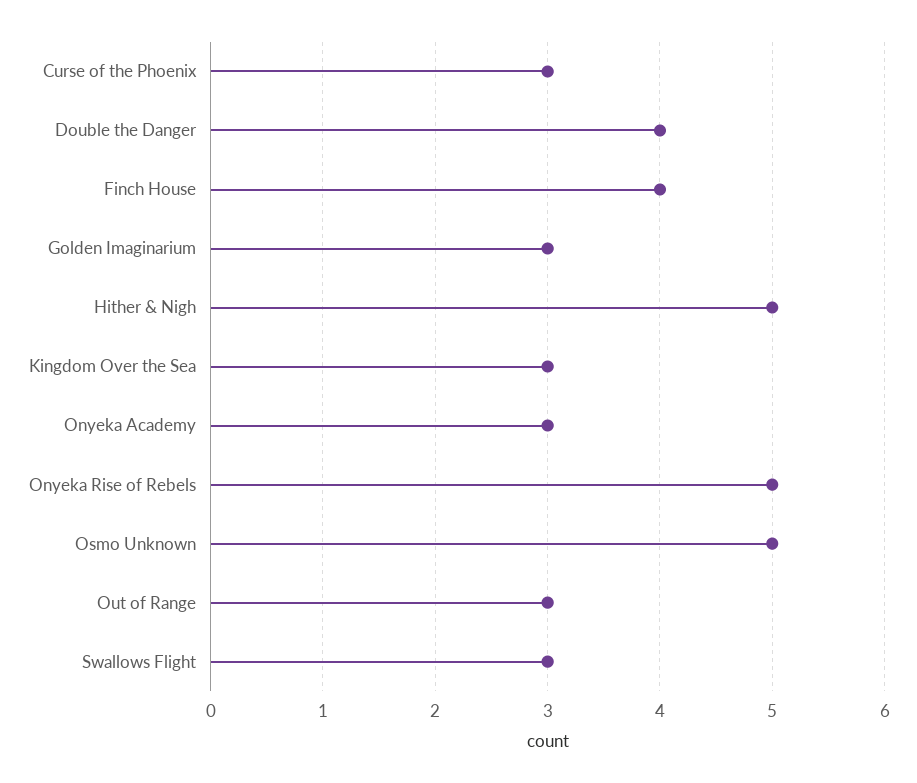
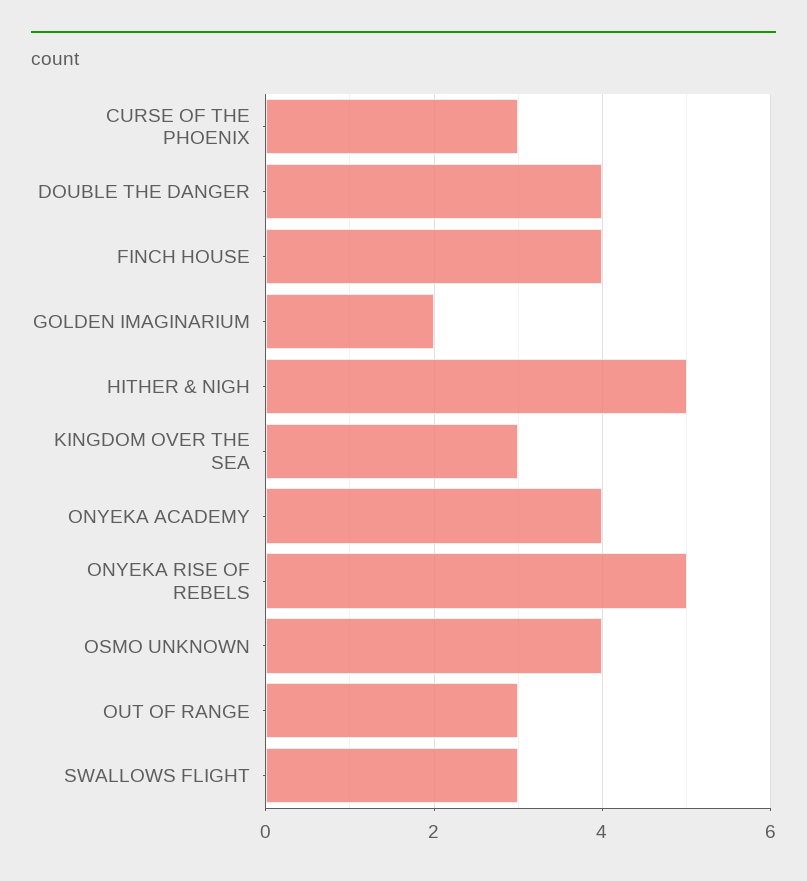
Golden Imaginarium: 3 -> 2
Onyeka Academy: 3 -> 4
Osmo Unknown: 5 -> 4

